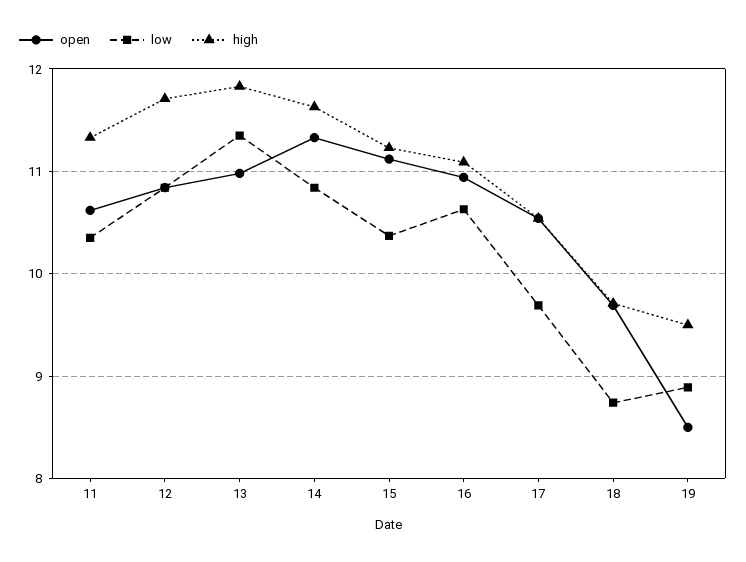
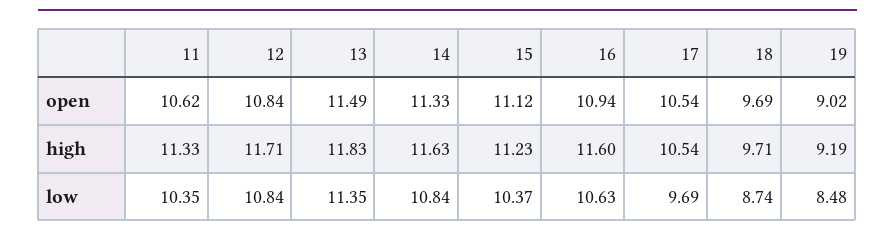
open, 13: 11 -> 11.49
high, 16: 11.1 -> 11.6
open, 19: 8.5 -> 9.02
low, 19: 8.9 -> 8.48
high, 19: 9.5 -> 9.19

